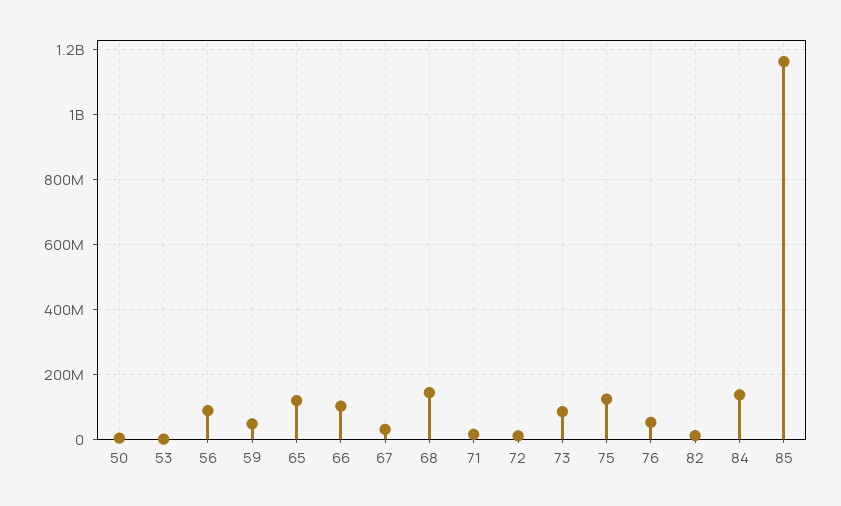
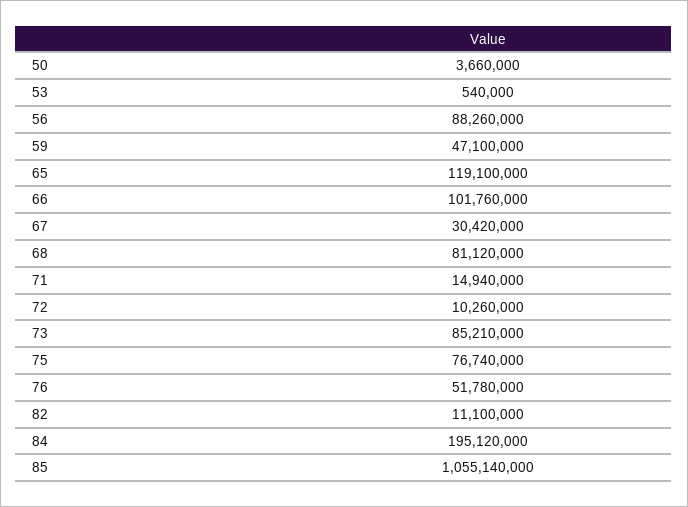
68: 140000000 -> 81120000
75: 120000000 -> 76740000
84: 140000000 -> 195120000
85: 1160000000 -> 1055140000

